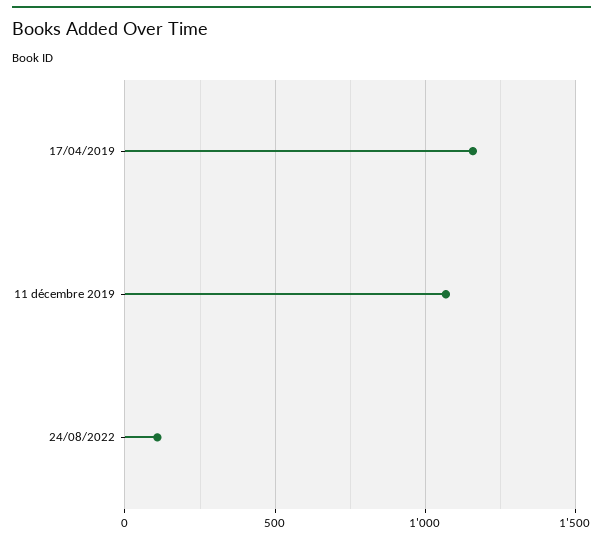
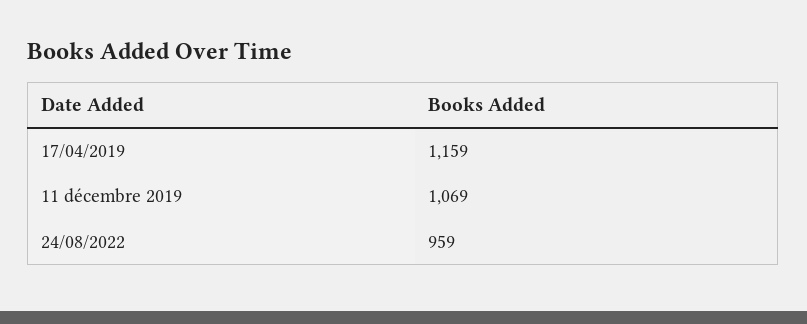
24/08/2022: 100 -> 959

